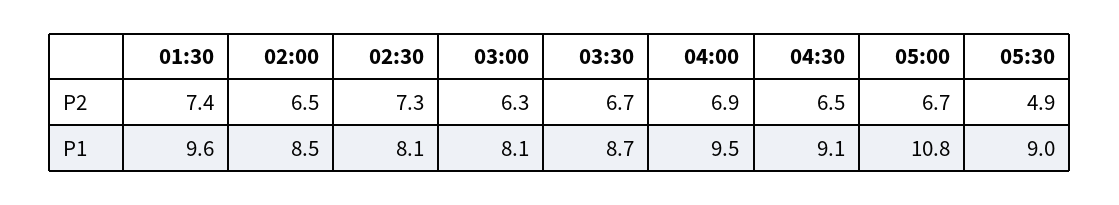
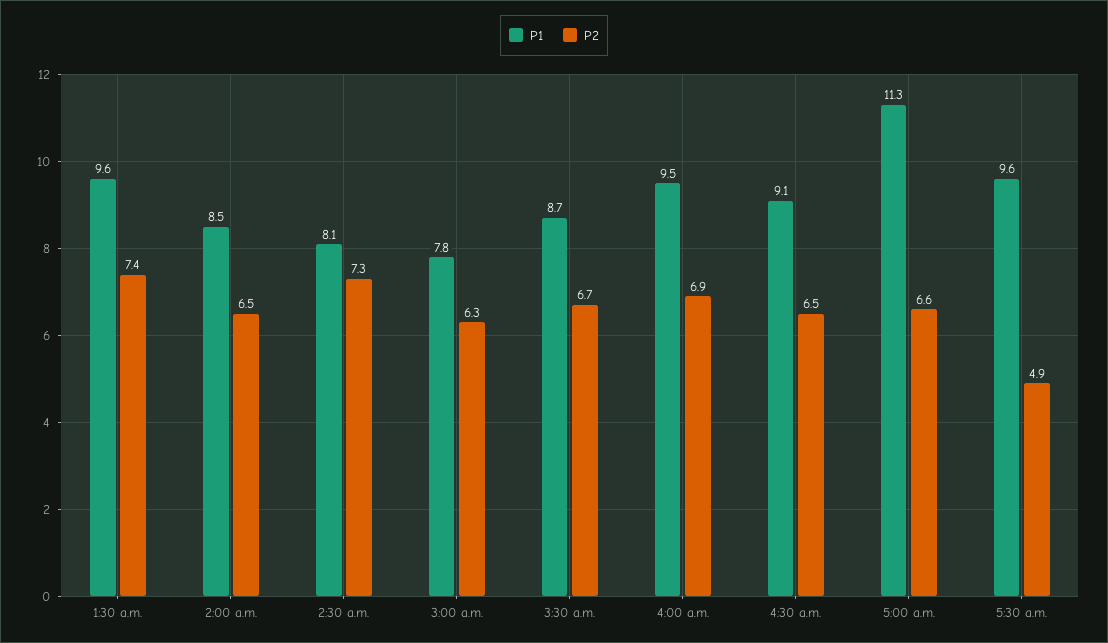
P2, 05:00: 6.7 -> 6.6
P1, 03:00: 8.1 -> 7.8
P1, 05:00: 10.8 -> 11.3
P1, 05:30: 9 -> 9.6

